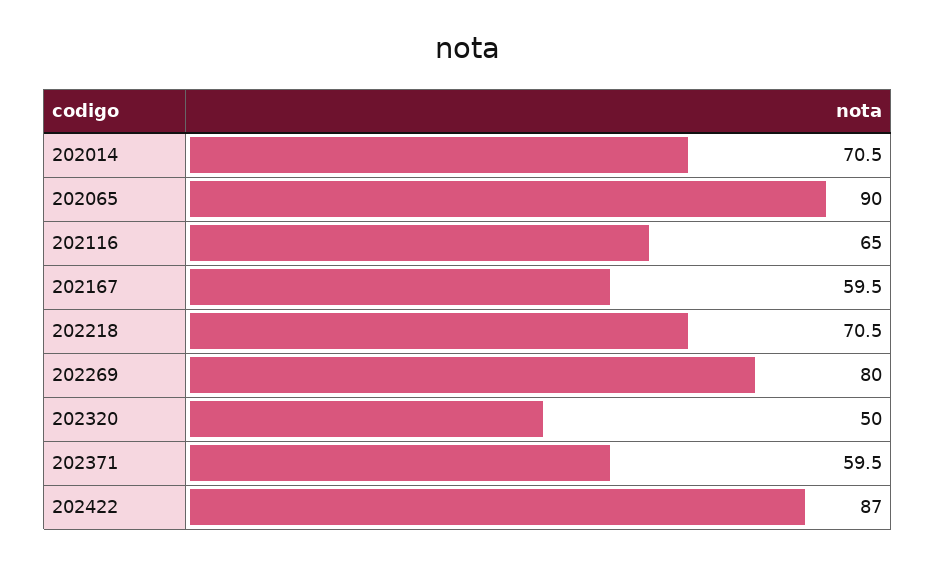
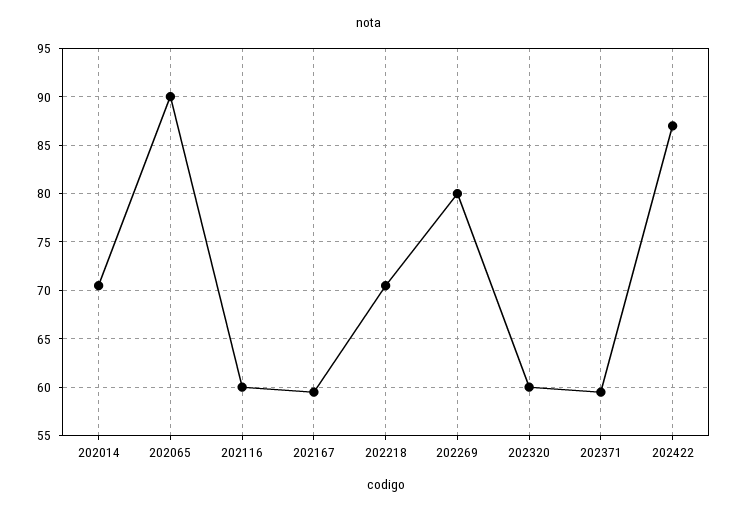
202116: 65 -> 60
202320: 50 -> 60

